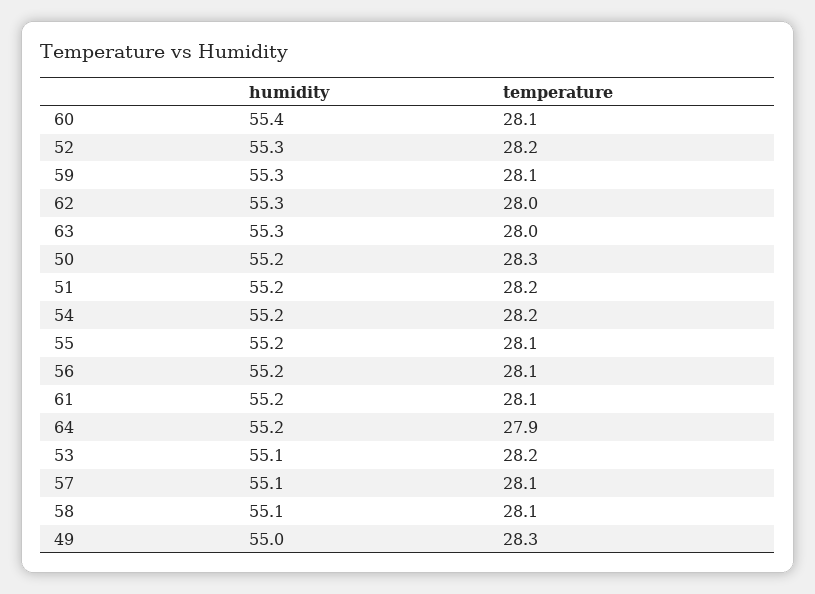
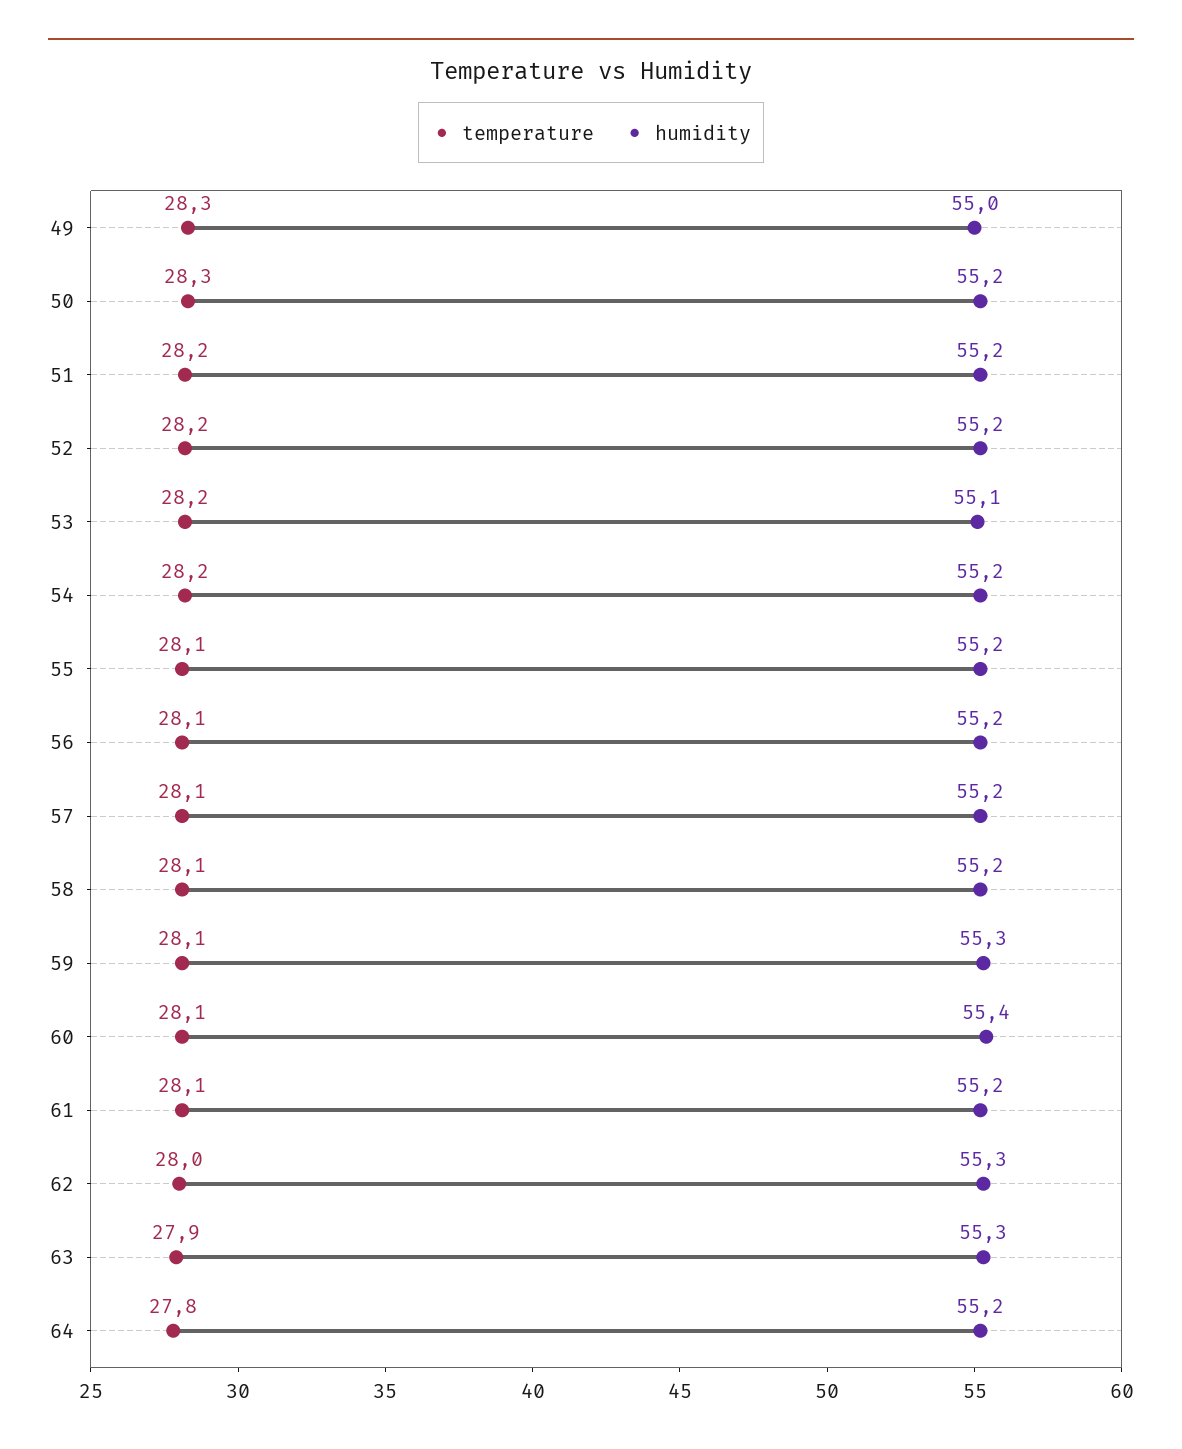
humidity, 52: 55.3 -> 55.2
temperature, 63: 28 -> 27.9
temperature, 64: 27.9 -> 27.8
humidity, 57: 55.1 -> 55.2
humidity, 58: 55.1 -> 55.2

